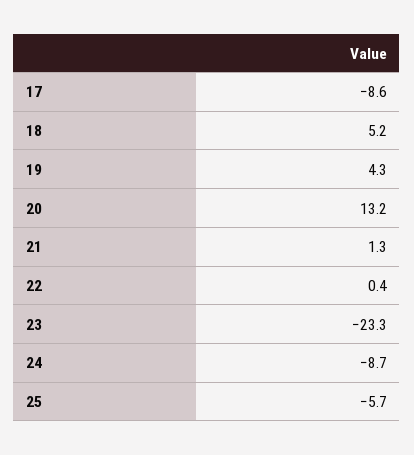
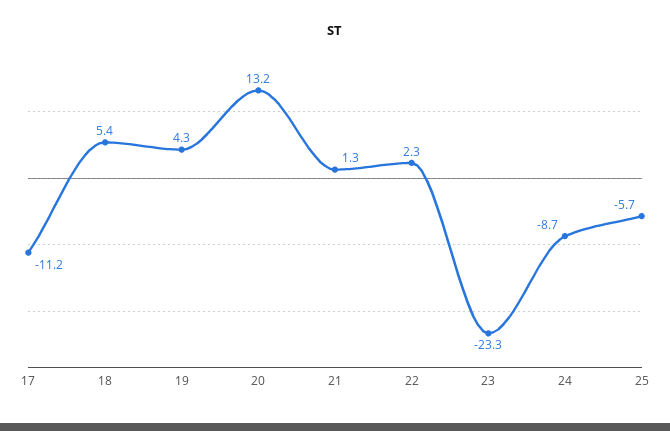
17: -8.6 -> -11.2
18: 5.2 -> 5.4
22: 0.4 -> 2.3

